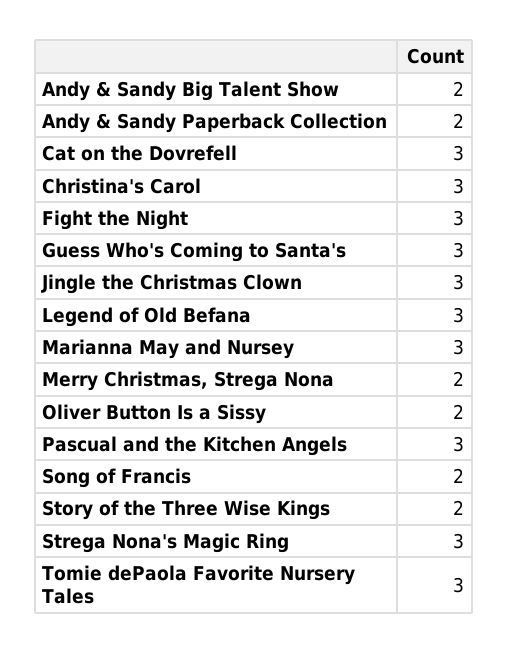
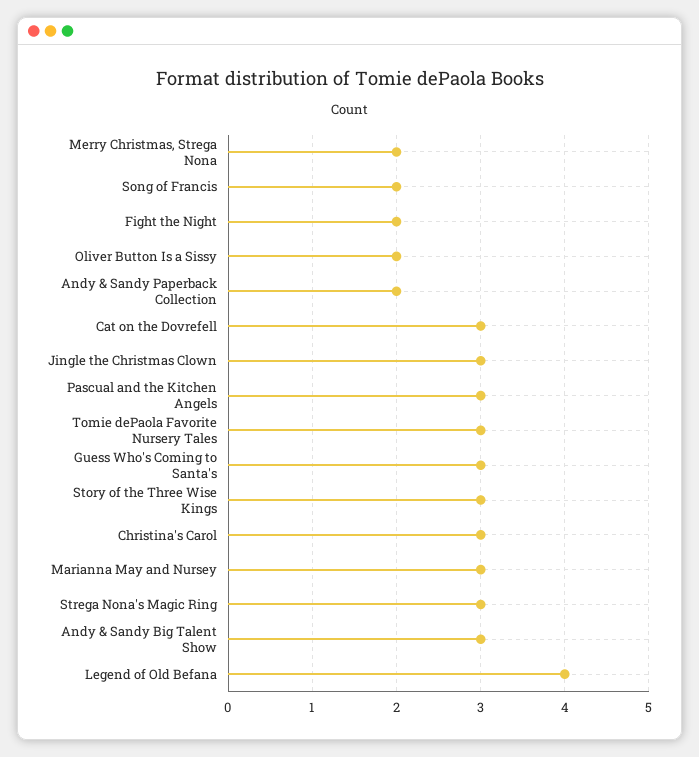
Andy & Sandy Big Talent Show: 2 -> 3
Fight the Night: 3 -> 2
Legend of Old Befana: 3 -> 4
Story of the Three Wise Kings: 2 -> 3

